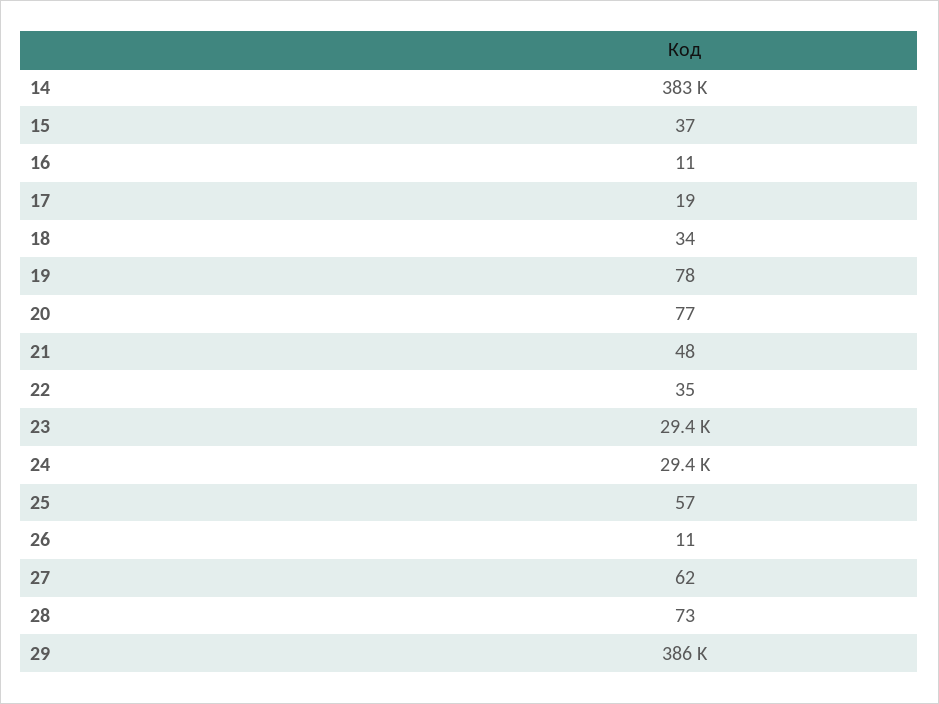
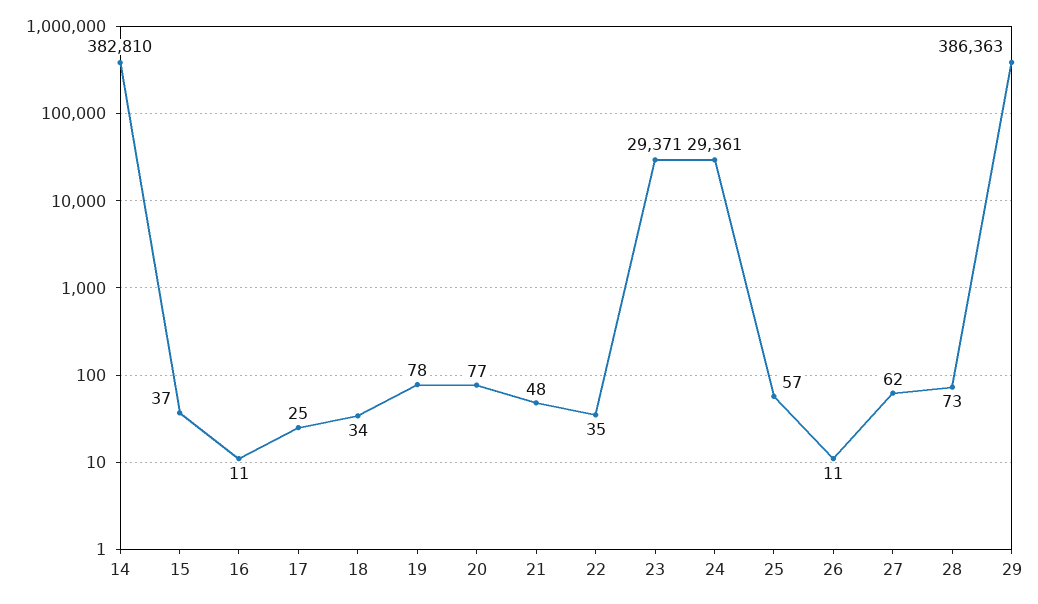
17: 19 -> 25

